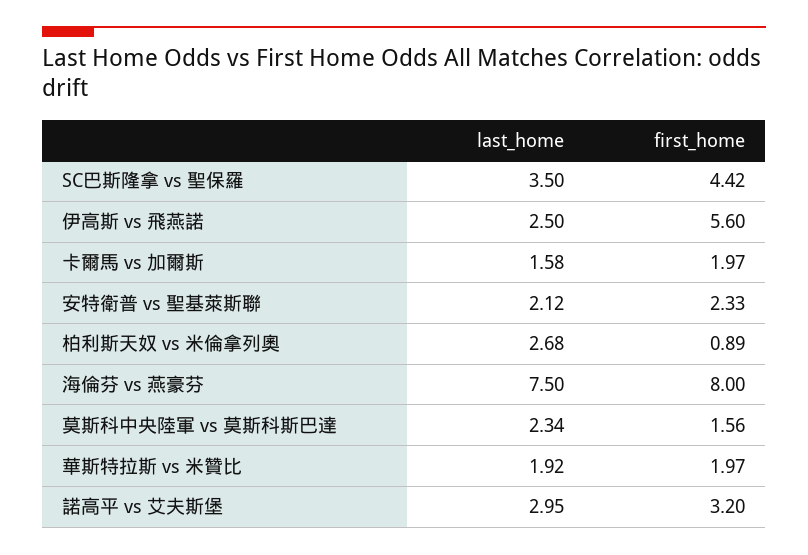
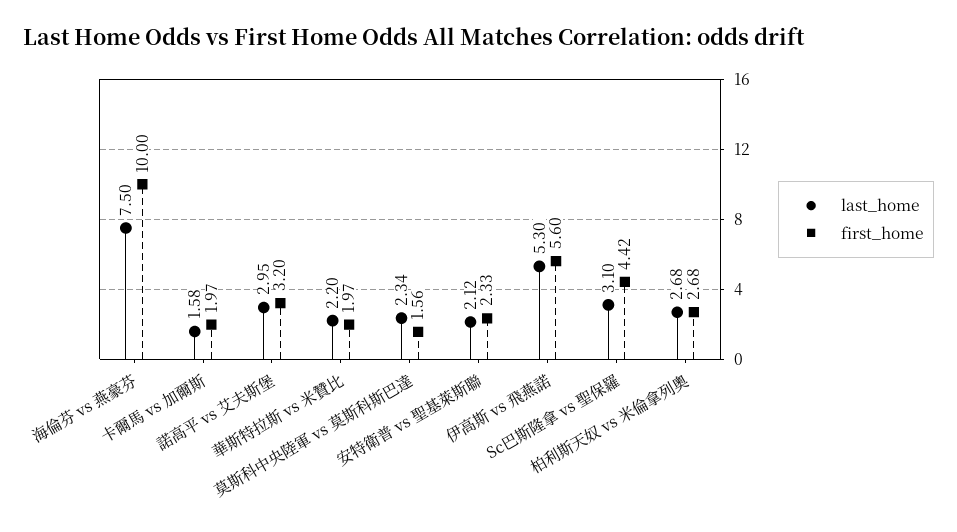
last_home, SC巴斯隆拿 vs 聖保羅: 3.5 -> 3.1
last_home, 伊高斯 vs 飛燕諾: 2.5 -> 5.3
first_home, 柏利斯天奴 vs 米倫拿列奧: 0.89 -> 2.68
first_home, 海倫芬 vs 燕豪芬: 8 -> 10
last_home, 華斯特拉斯 vs 米贊比: 1.92 -> 2.2

